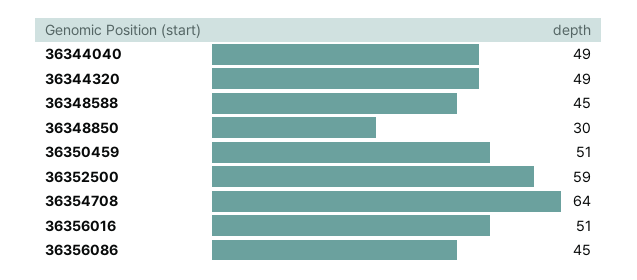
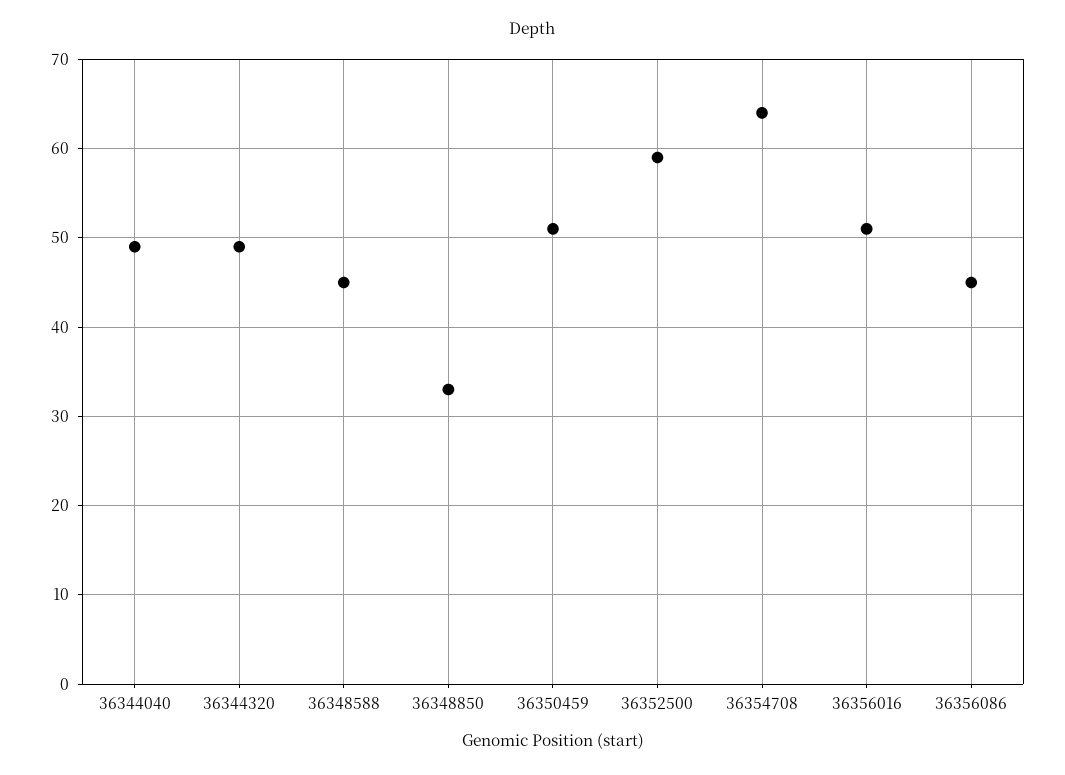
36348850: 30 -> 33

